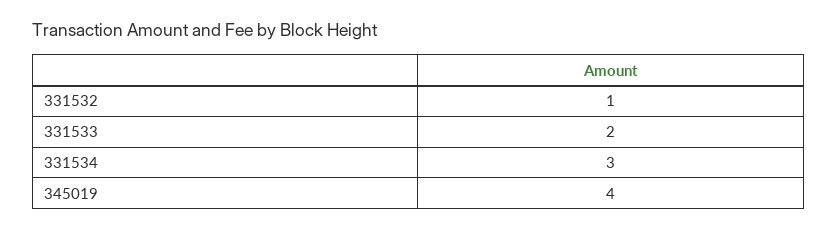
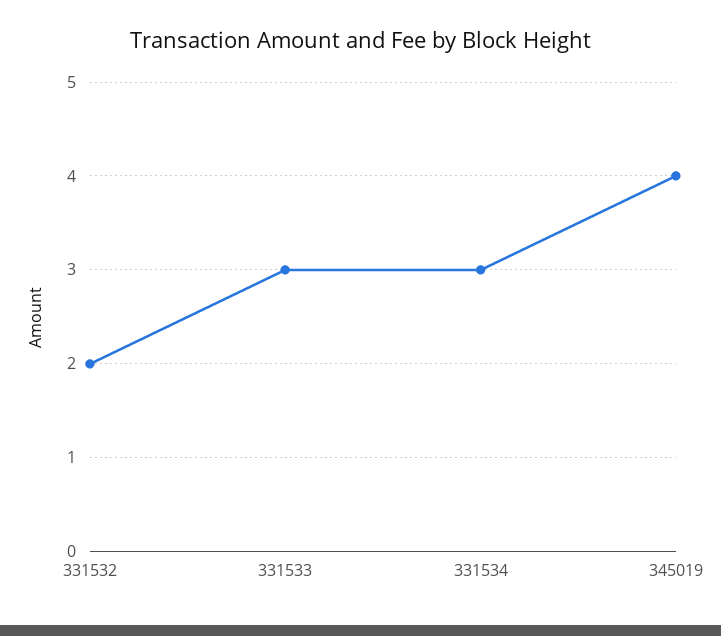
331532: 1 -> 2
331533: 2 -> 3

